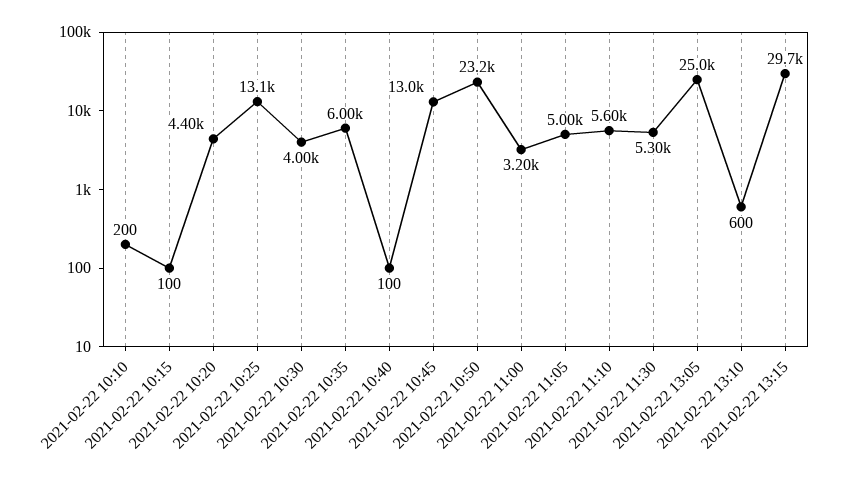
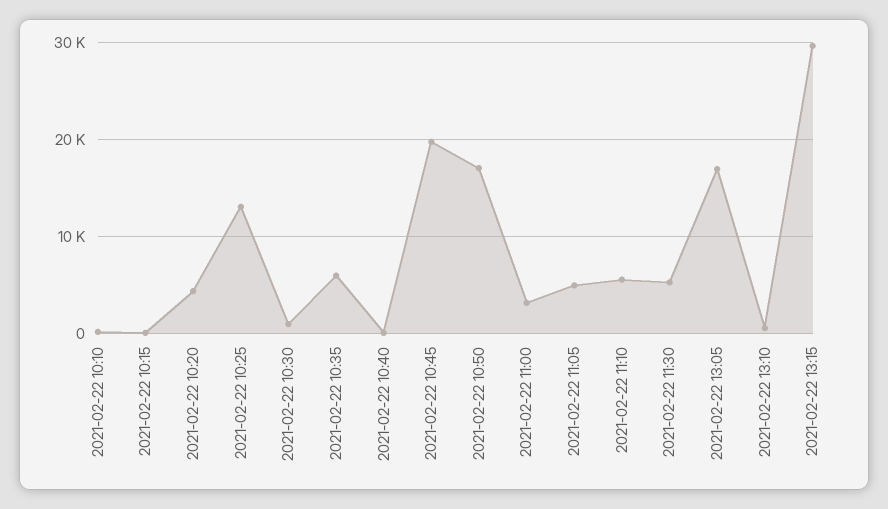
2021-02-22 10:30: 4000 -> 1000
2021-02-22 10:45: 13000 -> 20000
2021-02-22 10:50: 23200 -> 17000
2021-02-22 13:05: 25000 -> 17000

